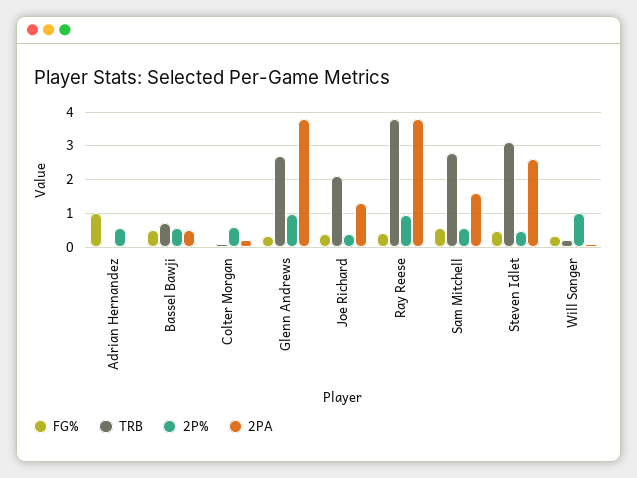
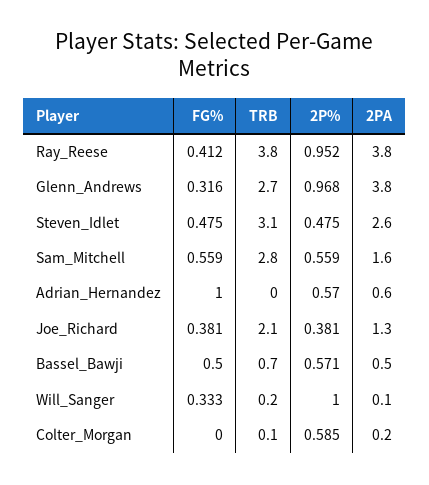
2PA, Adrian Hernandez: 0 -> 0.6

